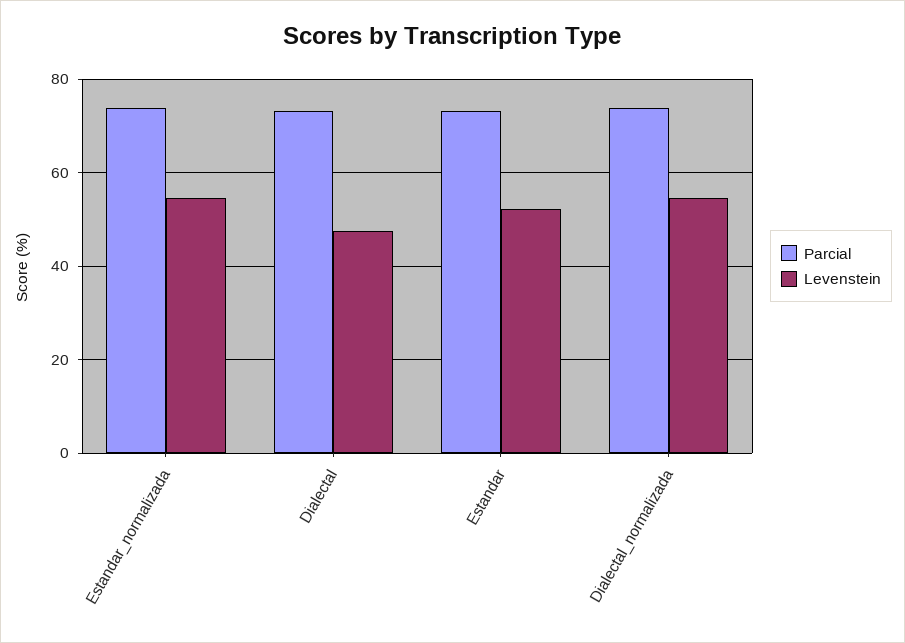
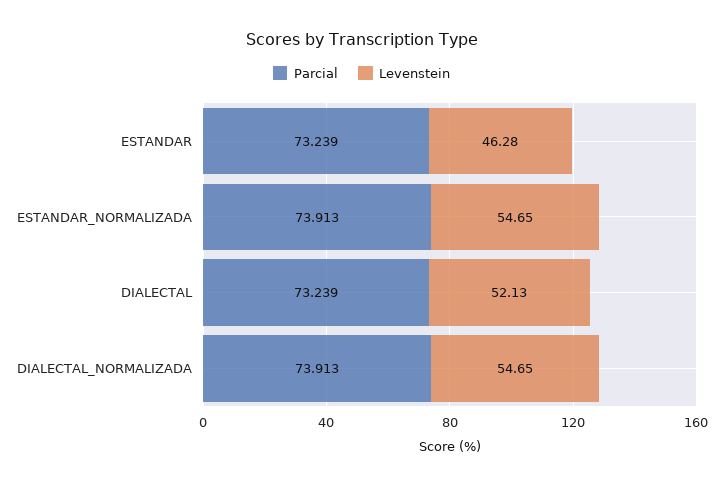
Levenstein, Dialectal: 48 -> 52.13
Levenstein, Estandar: 52 -> 46.28

